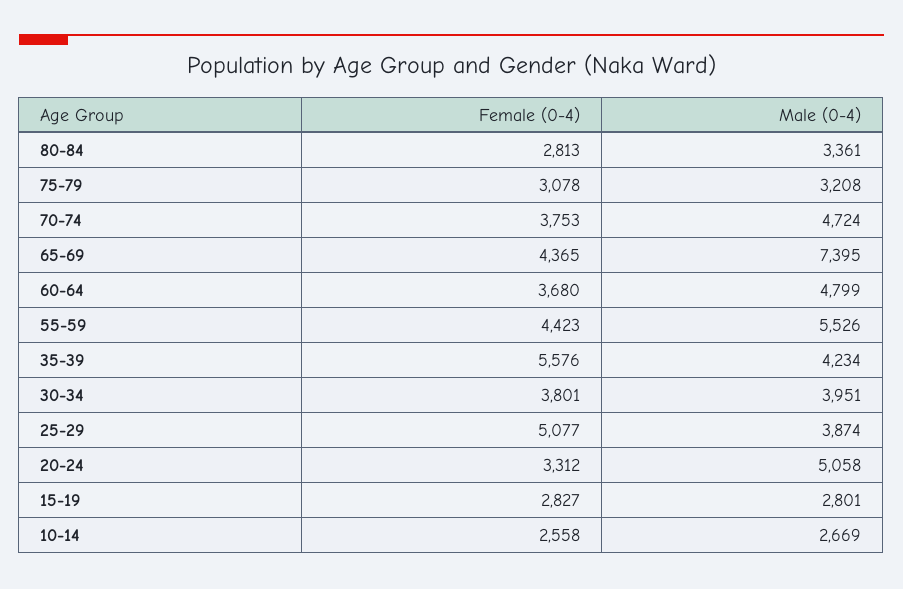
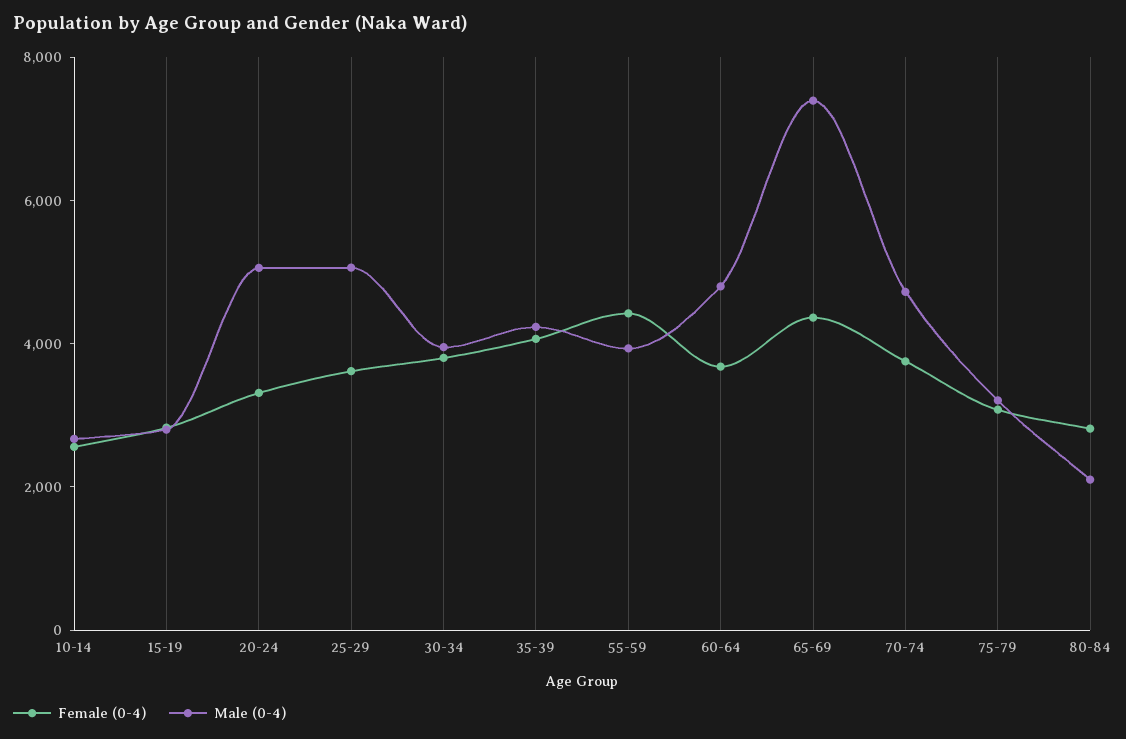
Male (0-4), 80-84: 3361 -> 2000
Male (0-4), 55-59: 5526 -> 4000
Female (0-4), 35-39: 5576 -> 4000
Female (0-4), 25-29: 5077 -> 3500
Male (0-4), 25-29: 3874 -> 5000

